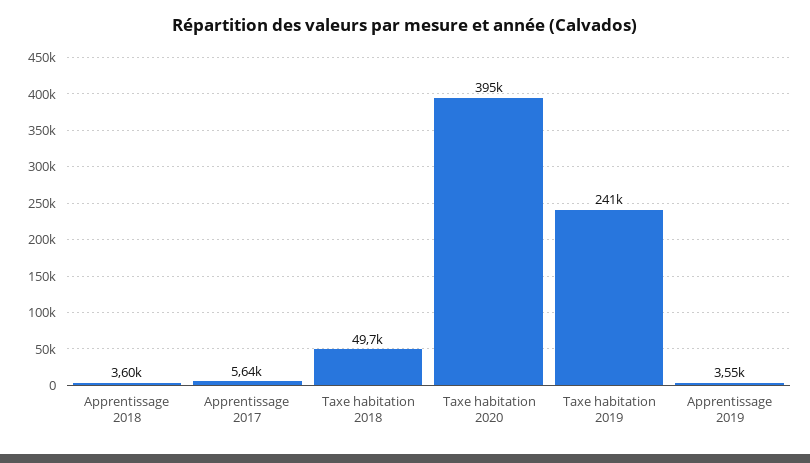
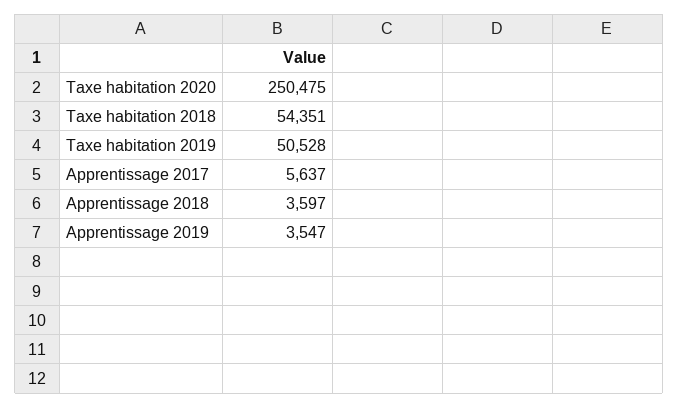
Taxe habitation 2018: 49700 -> 54351
Taxe habitation 2020: 395000 -> 250475
Taxe habitation 2019: 241000 -> 50528

